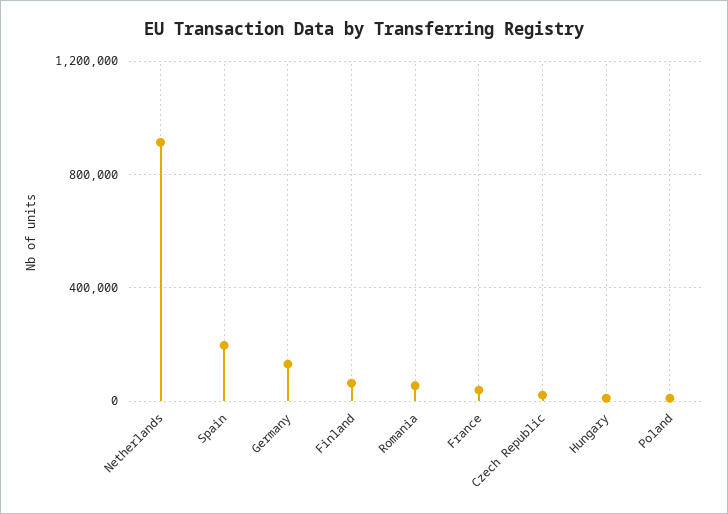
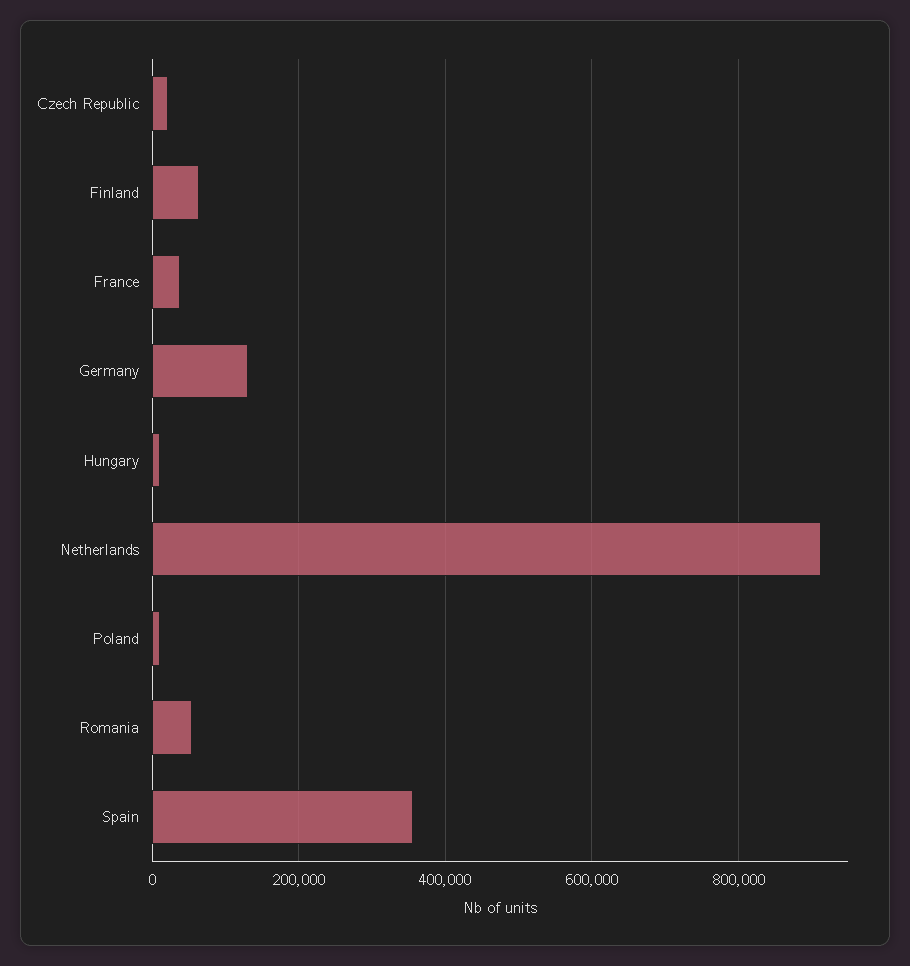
Spain: 200000 -> 360000

